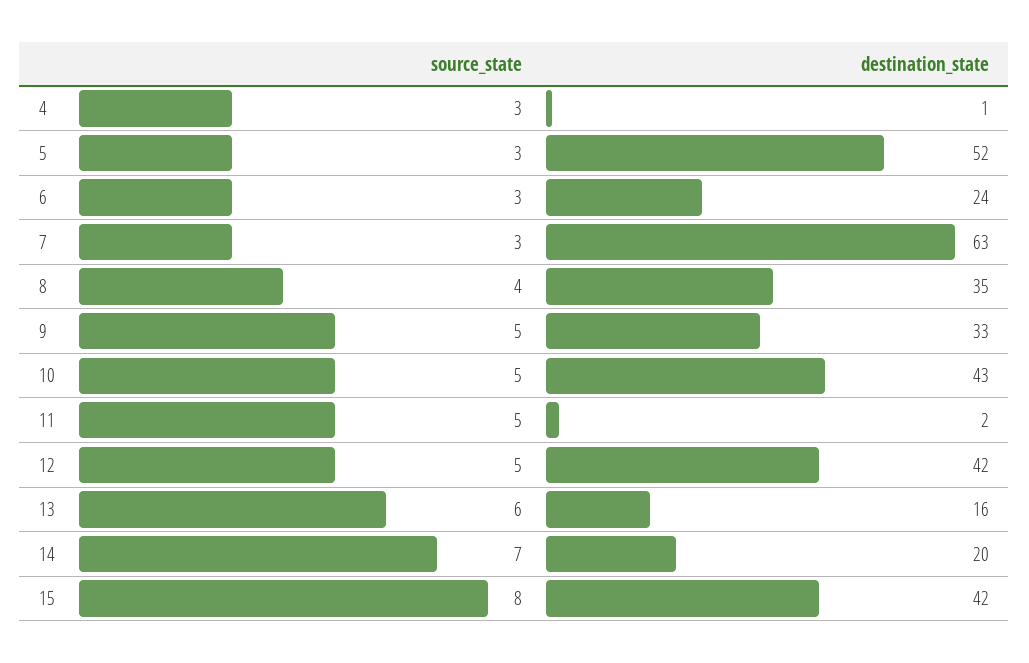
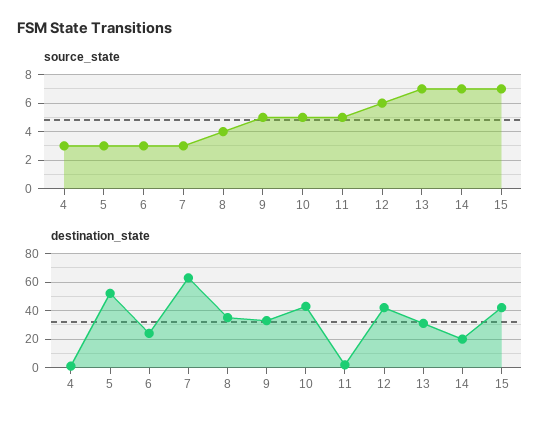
source_state, 12: 5 -> 6
source_state, 13: 6 -> 7
destination_state, 13: 16 -> 30
source_state, 15: 8 -> 7

